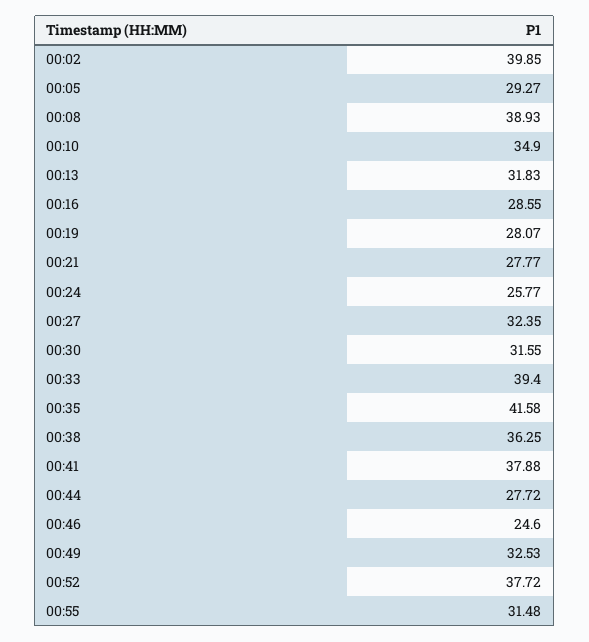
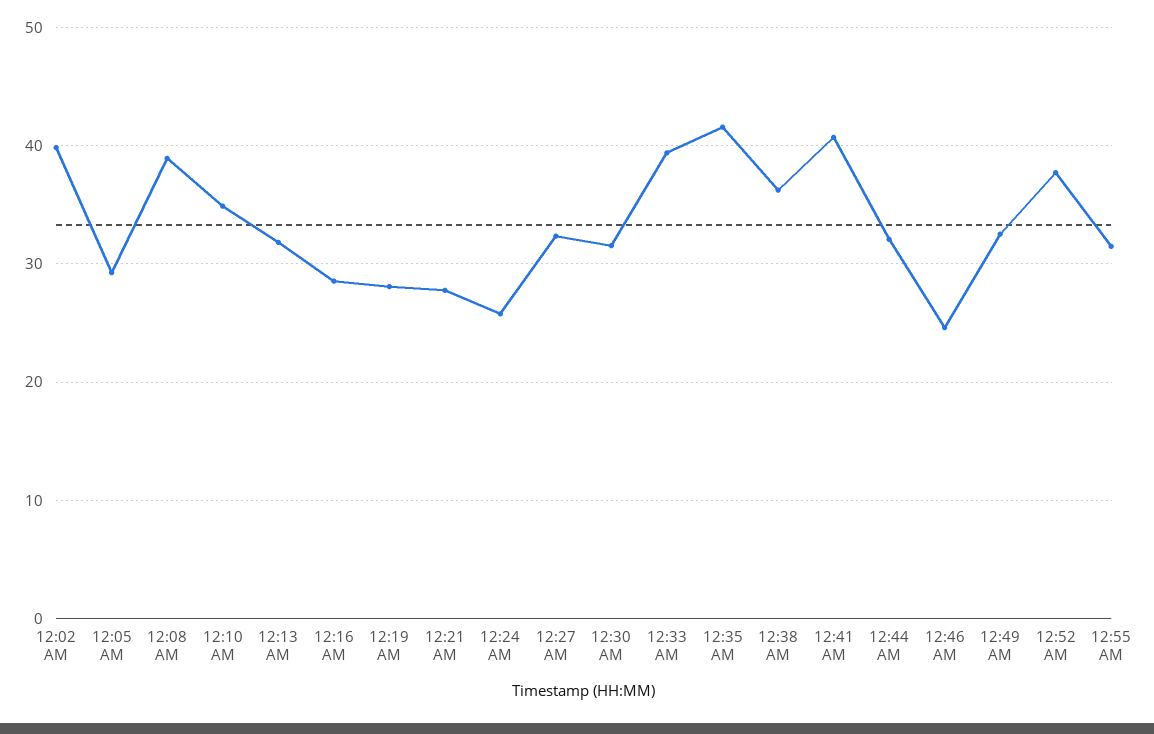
00:41: 37.88 -> 41
00:44: 27.72 -> 32

